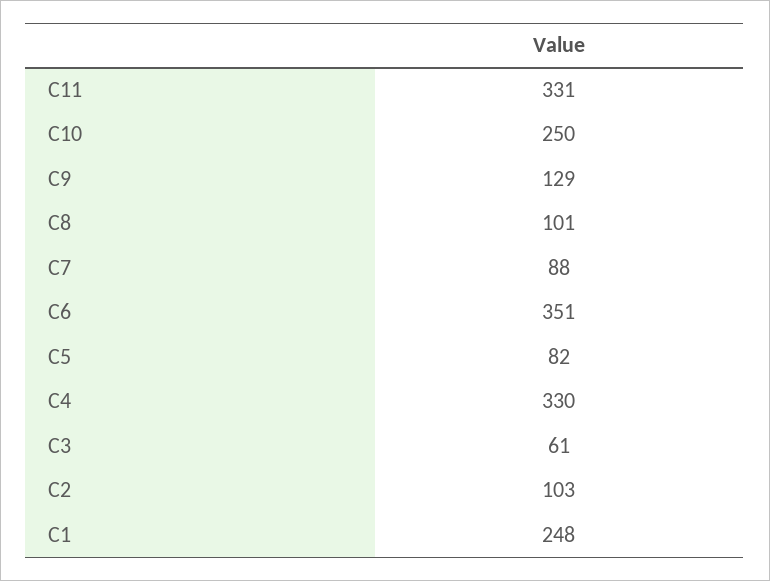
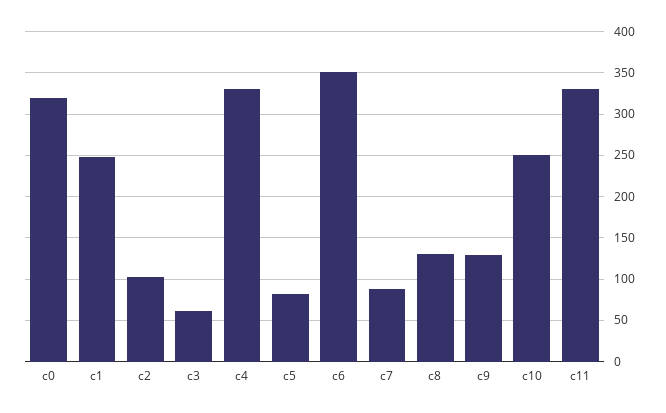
C8: 101 -> 130
c0: none -> 320

